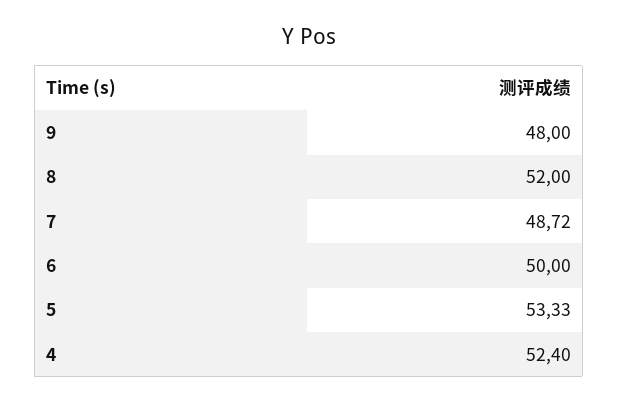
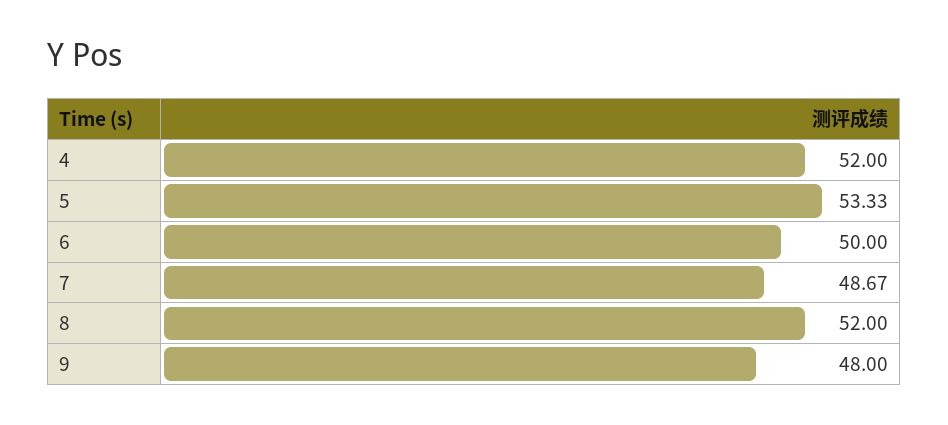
7: 48.72 -> 48.67
4: 52.4 -> 52

